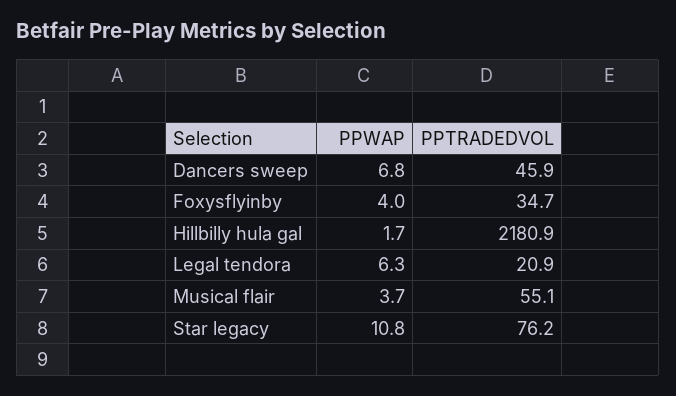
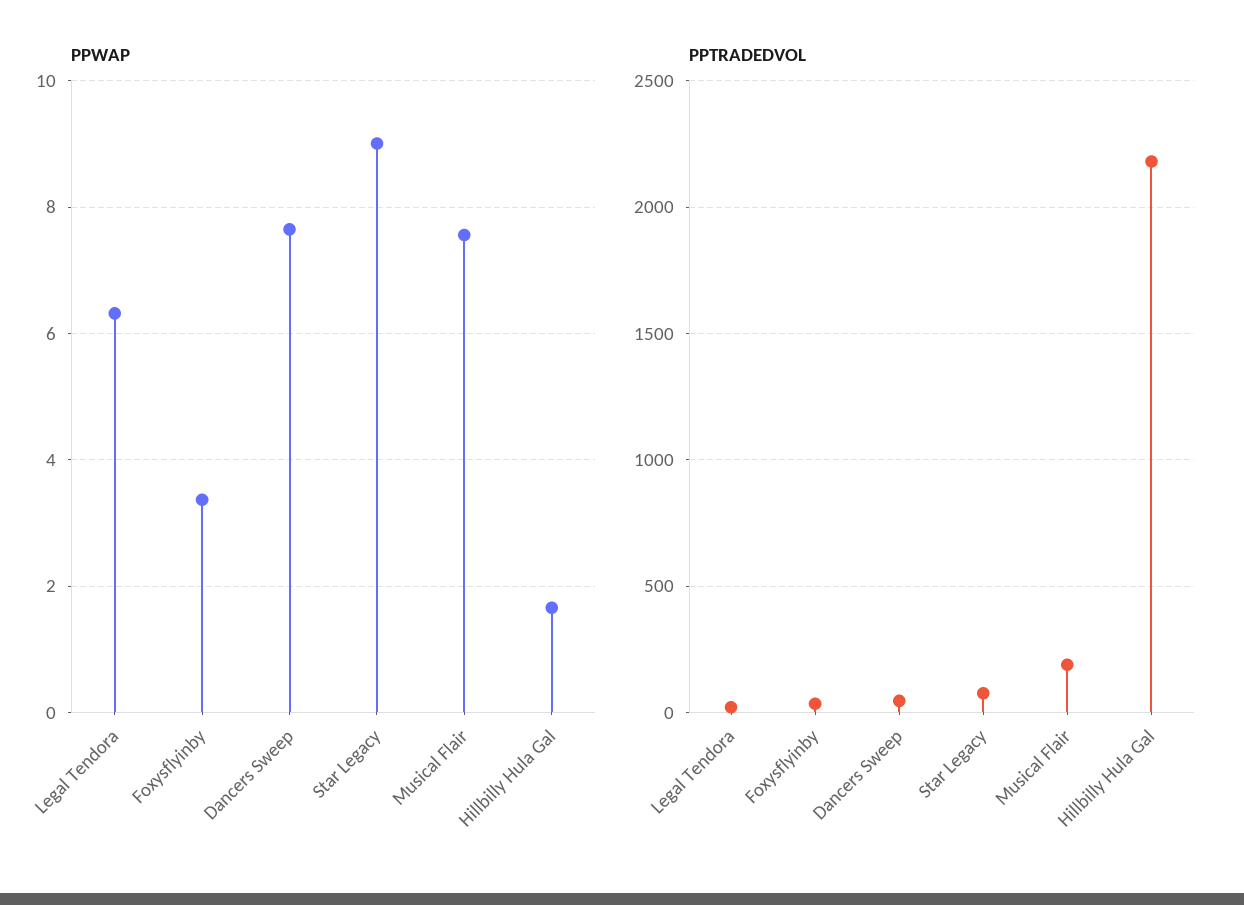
PPWAP, Dancers sweep: 6.8 -> 7.6
PPWAP, Foxysflyinby: 4 -> 3.4
PPWAP, Musical flair: 3.7 -> 7.6
PPTRADEDVOL, Musical flair: 55.1 -> 200
PPWAP, Star legacy: 10.8 -> 9

